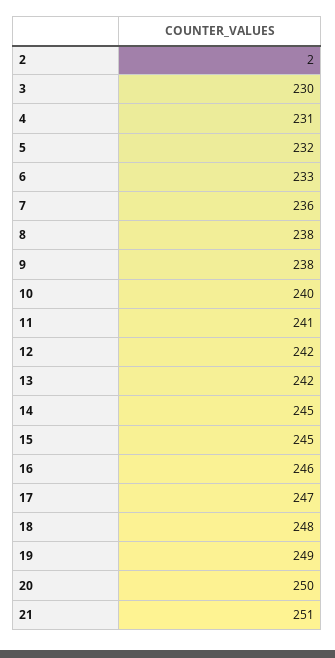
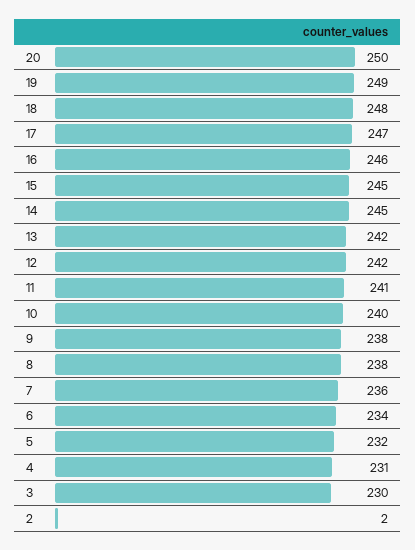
6: 233 -> 234
21: 251 -> none

